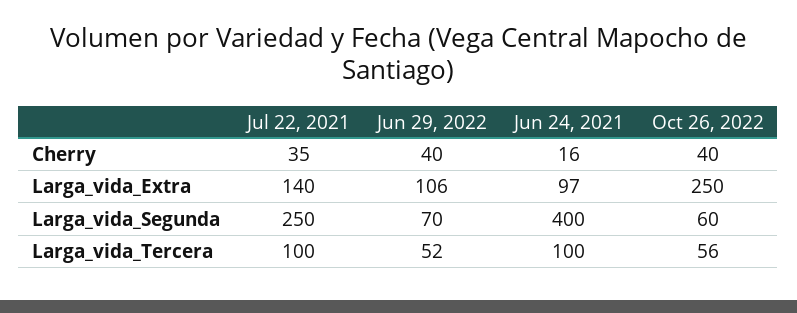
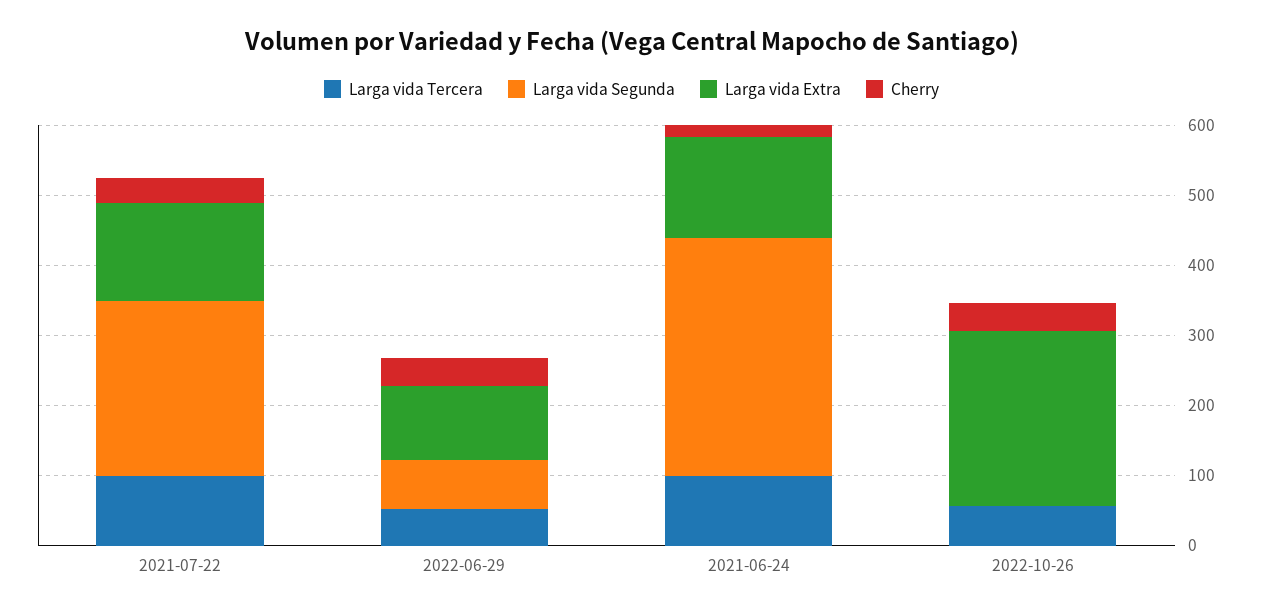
Larga_vida_Extra, Jun 24, 2021: 97 -> 140
Larga_vida_Segunda, Jun 24, 2021: 400 -> 340
Larga_vida_Segunda, Oct 26, 2022: 60 -> 0

